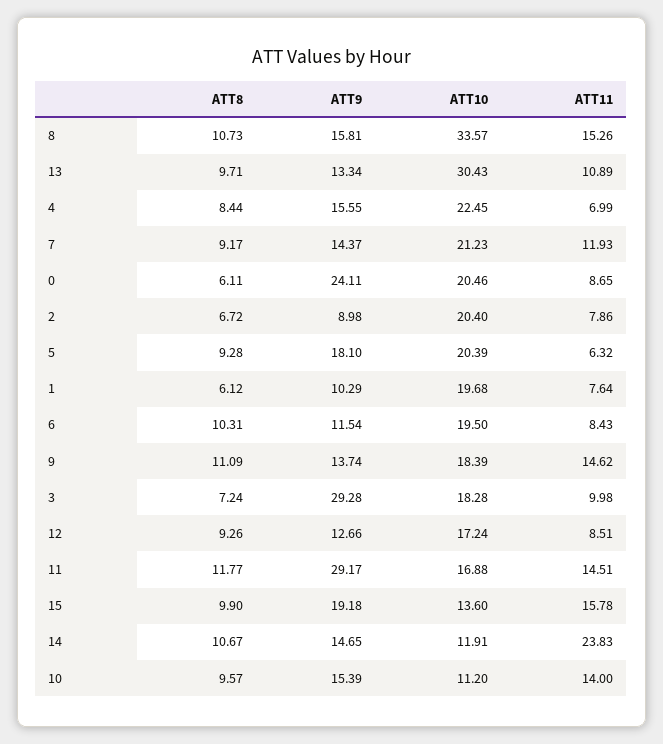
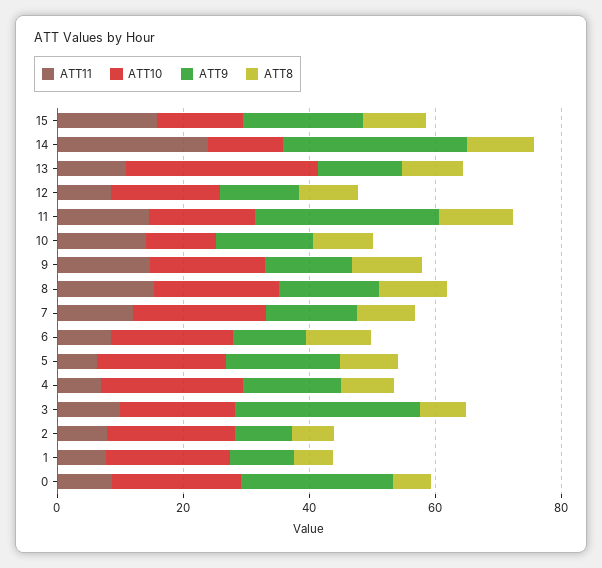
ATT10, 8: 33.57 -> 20
ATT9, 14: 14.65 -> 30

